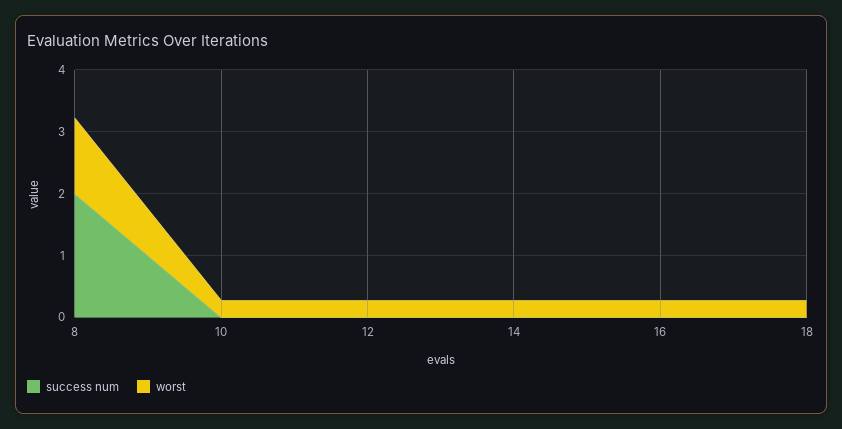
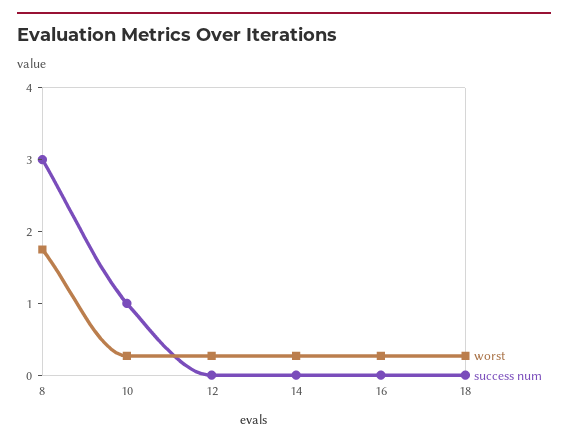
success num, 8: 2 -> 3
worst, 8: 1.2 -> 1.8
success num, 10: 0 -> 1

